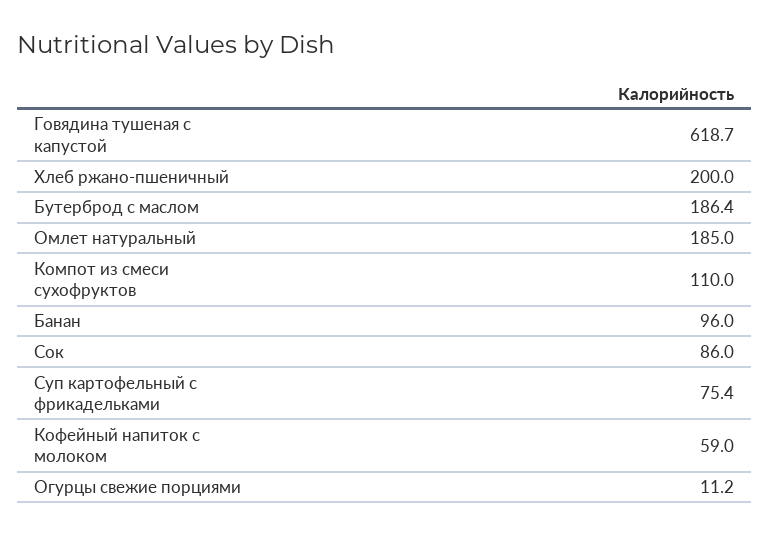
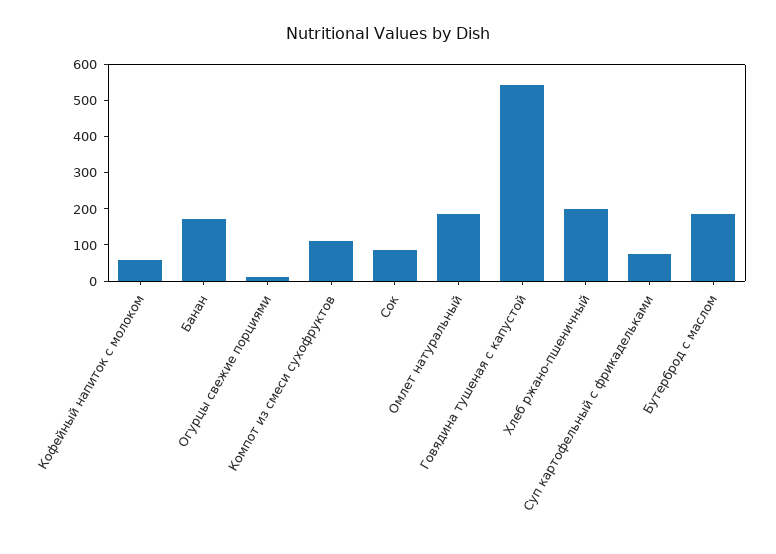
Говядина тушеная с капустой: 618.7 -> 550
Банан: 96 -> 175

